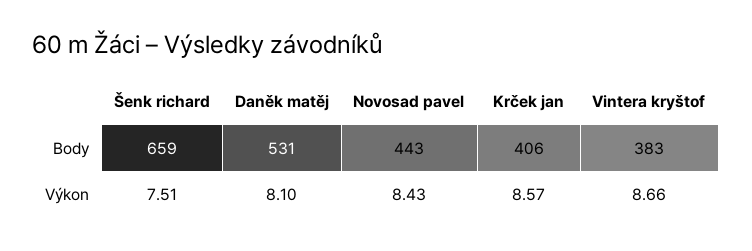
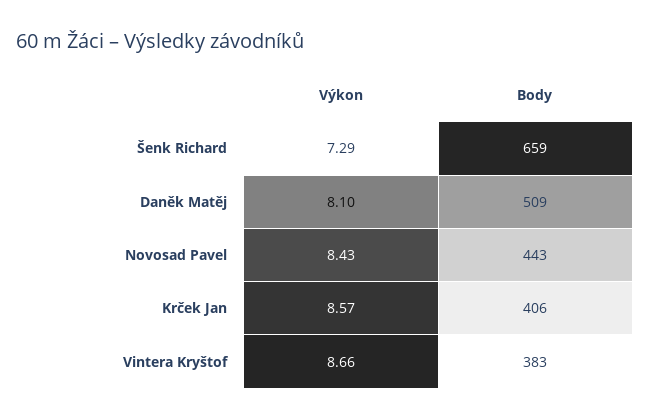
Daněk matěj, Body: 531 -> 509
Šenk richard, Výkon: 7.51 -> 7.29

